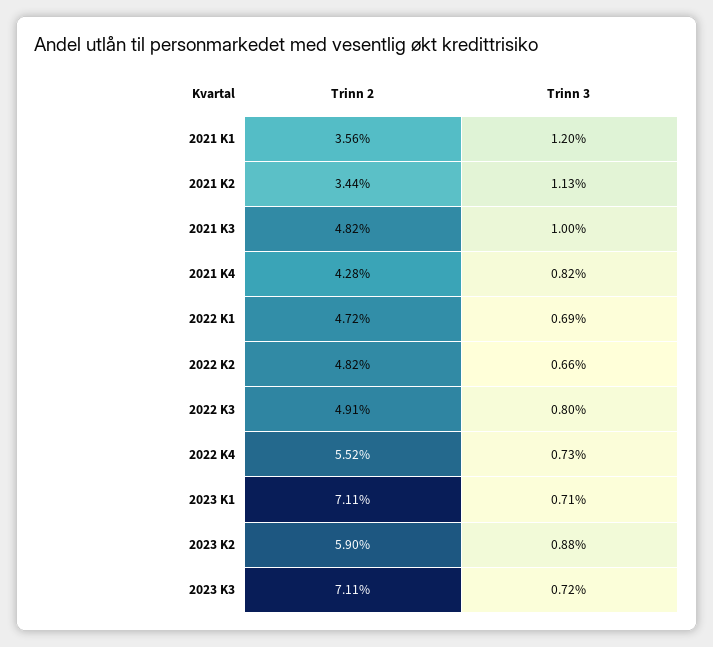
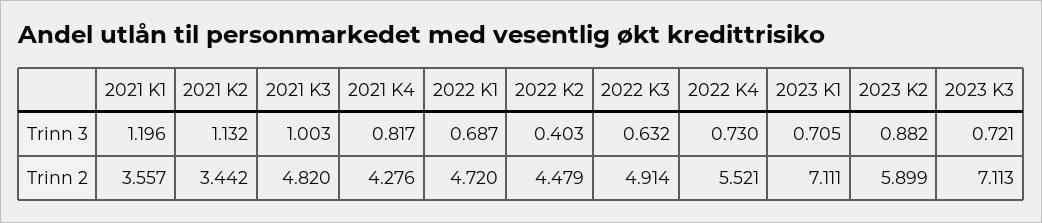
Trinn 2, 2022 K2: 4.82 -> 4.479
Trinn 3, 2022 K2: 0.66 -> 0.403
Trinn 3, 2022 K3: 0.8 -> 0.632

